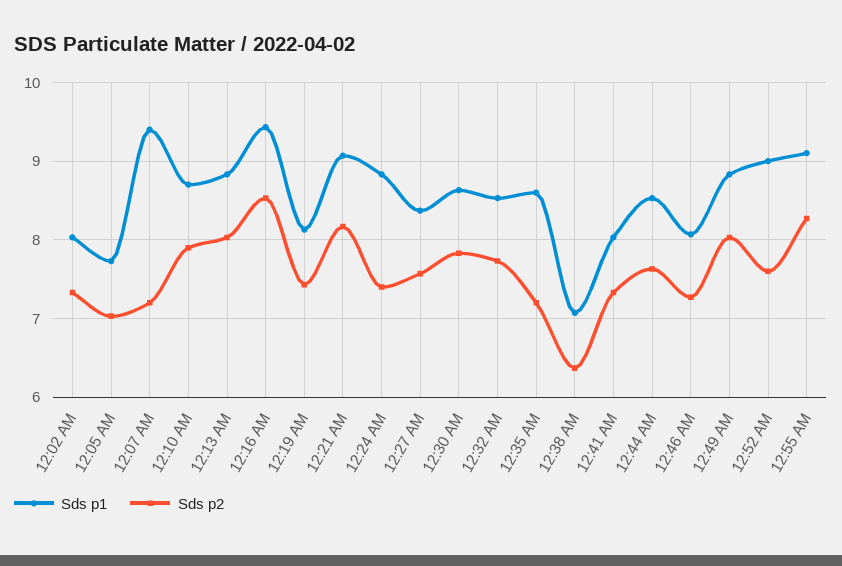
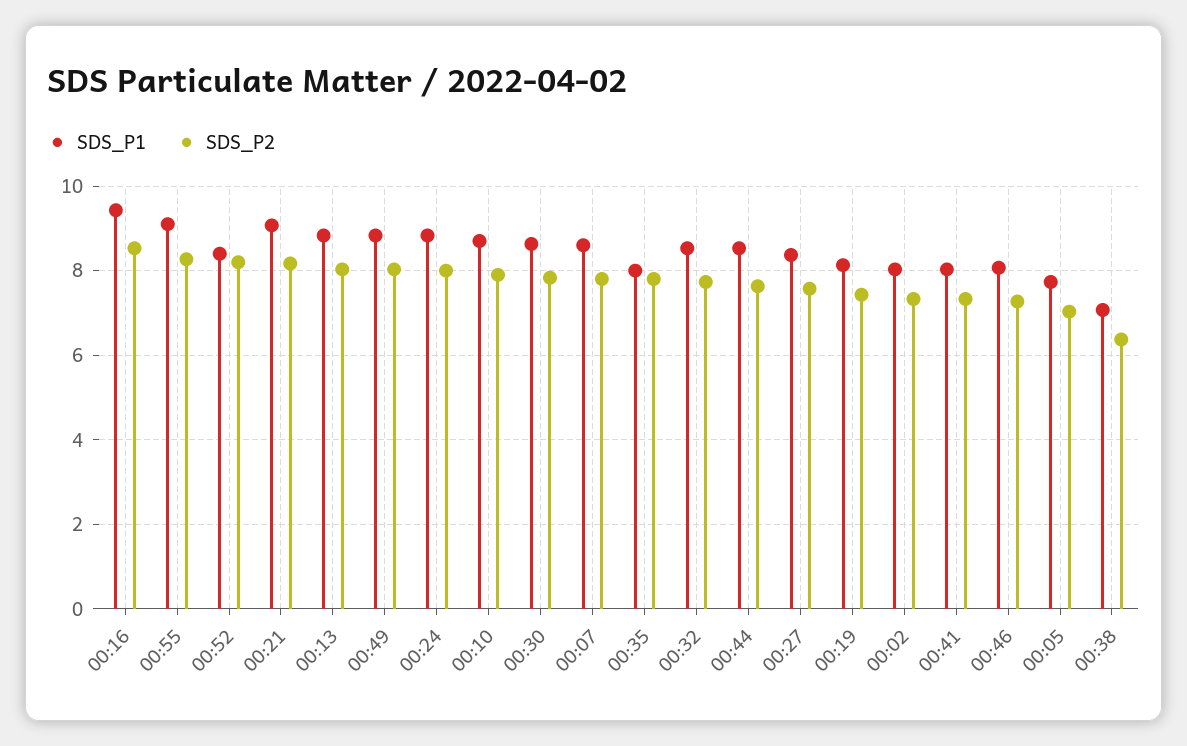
Sds p1, 12:07 AM: 9.4 -> 8.6
Sds p2, 12:07 AM: 7.2 -> 7.8
Sds p2, 12:24 AM: 7.4 -> 8
Sds p1, 12:35 AM: 8.6 -> 8
Sds p2, 12:35 AM: 7.2 -> 7.8
Sds p1, 12:52 AM: 9 -> 8.4
Sds p2, 12:52 AM: 7.6 -> 8.2

